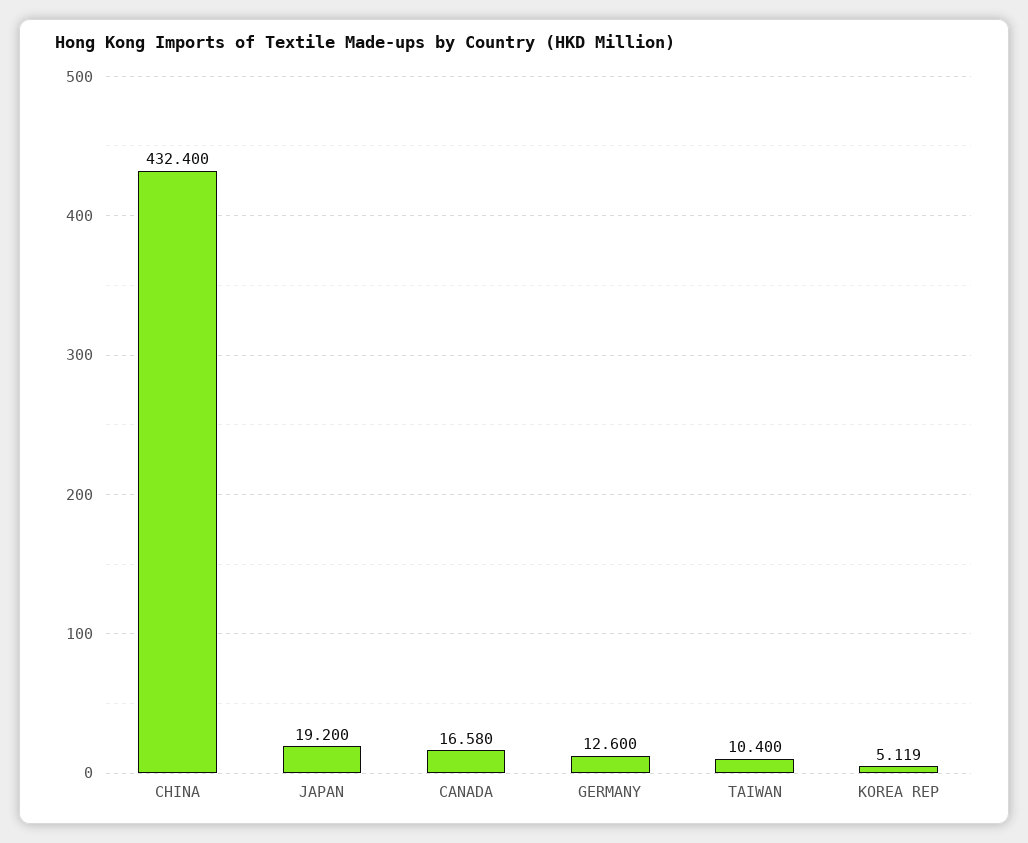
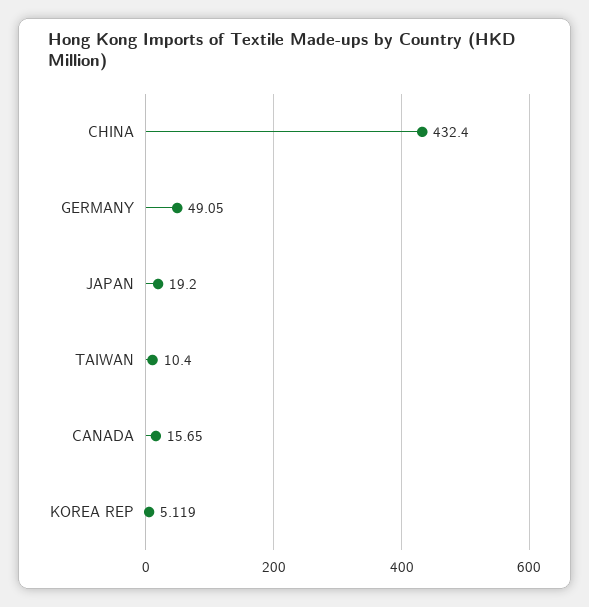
CANADA: 16.58 -> 15.65
GERMANY: 12.6 -> 49.05

